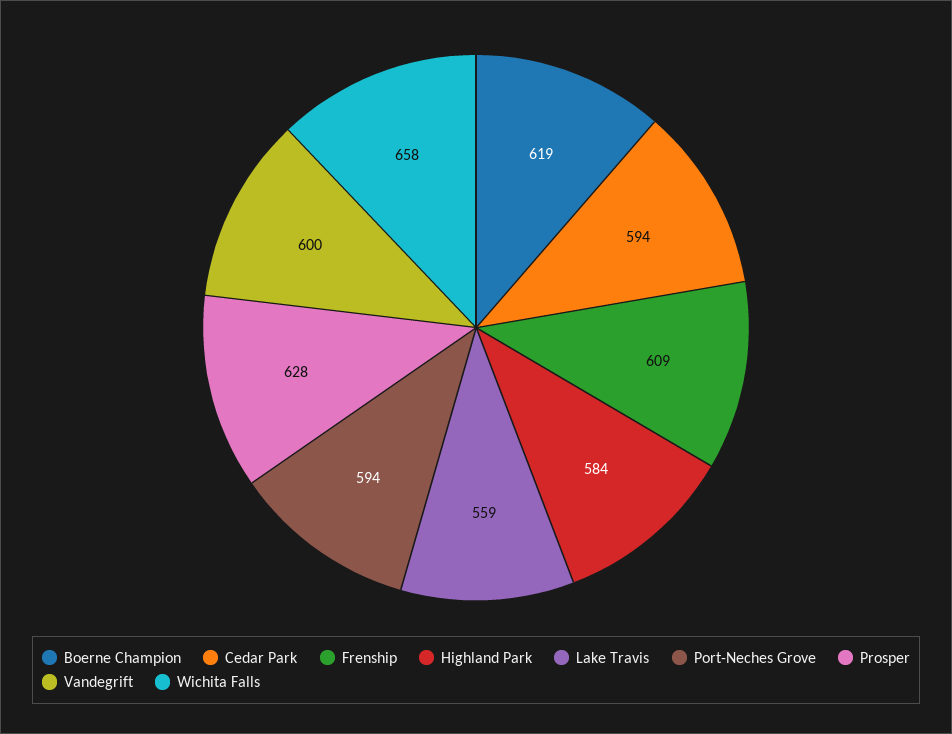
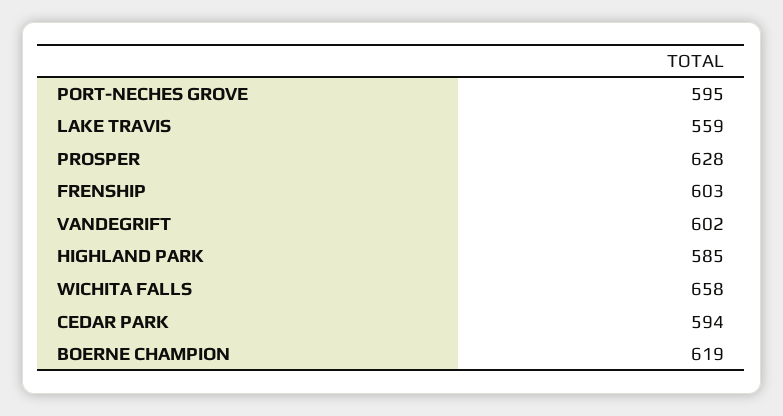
Frenship: 609 -> 603
Highland Park: 584 -> 585
Port-Neches Grove: 594 -> 595
Vandegrift: 600 -> 602

